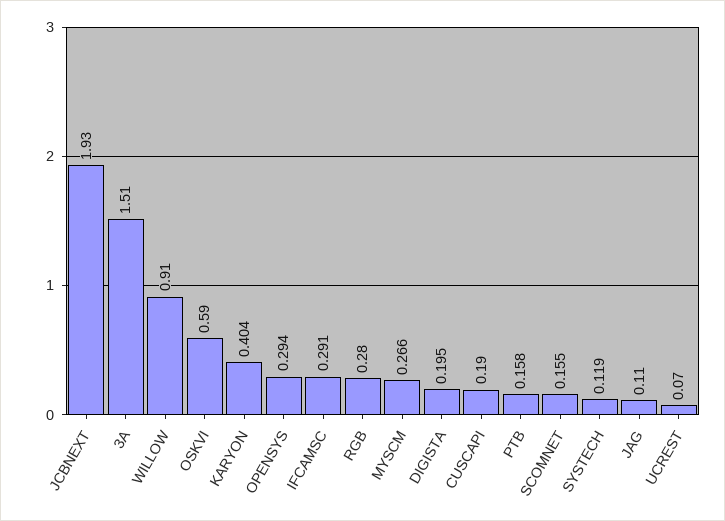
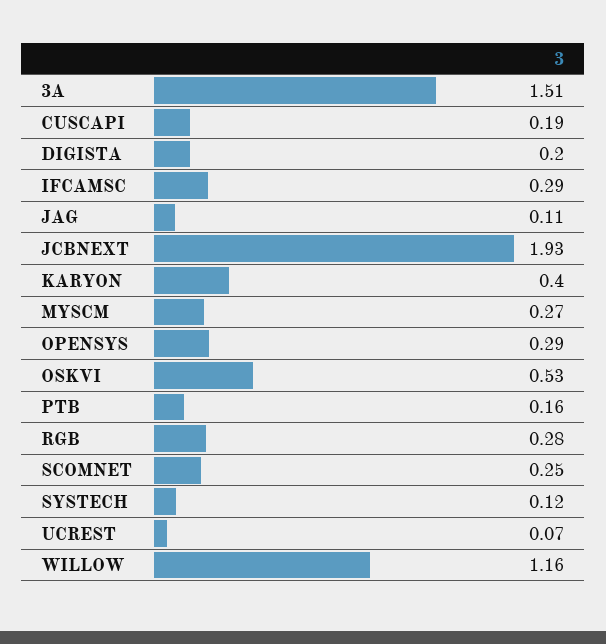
WILLOW: 0.91 -> 1.16
OSKVI: 0.59 -> 0.53
SCOMNET: 0.155 -> 0.25

